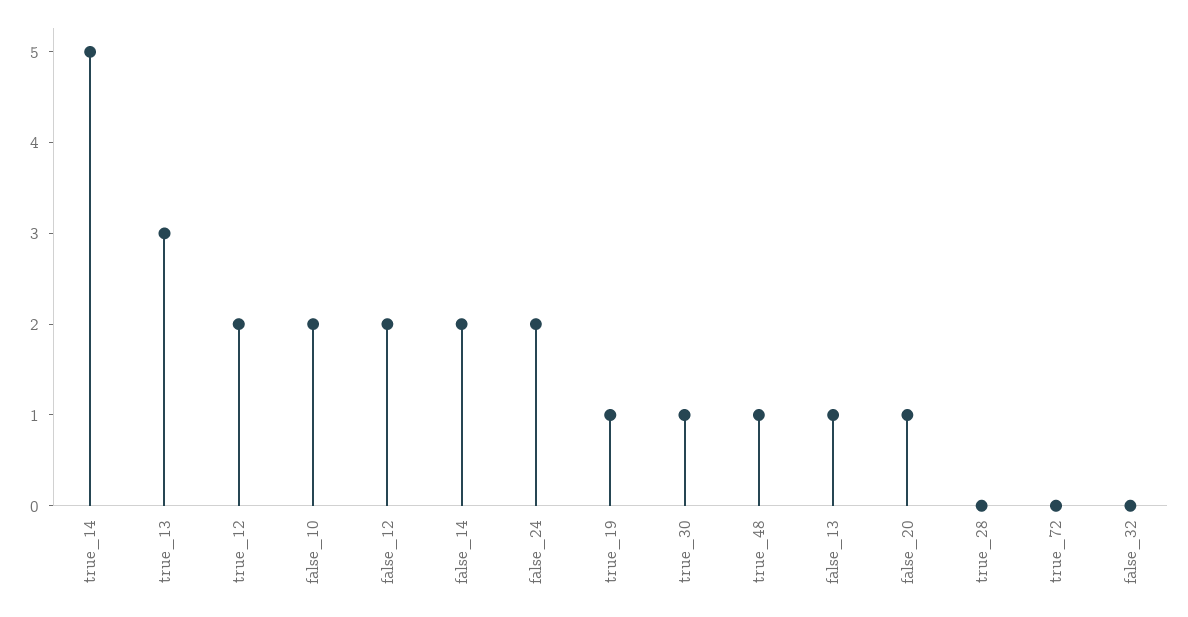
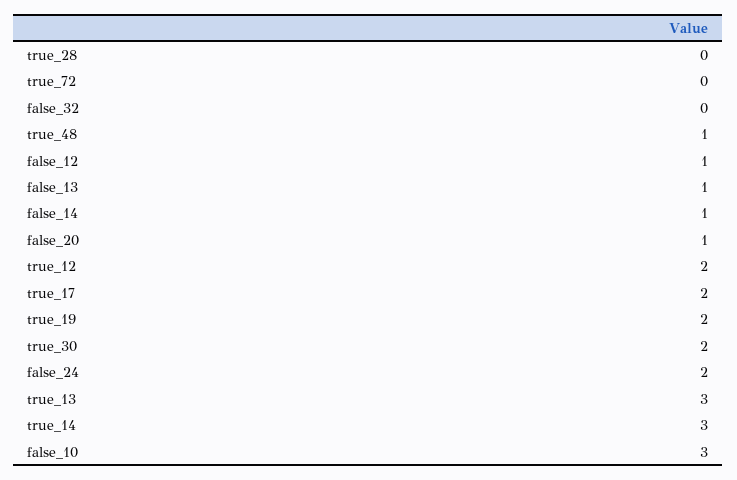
true_14: 5 -> 3
false_10: 2 -> 3
false_12: 2 -> 1
false_14: 2 -> 1
true_19: 1 -> 2
true_30: 1 -> 2
true_17: none -> 2

